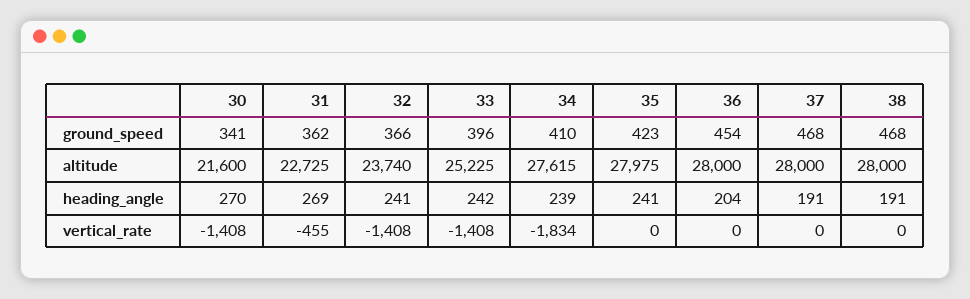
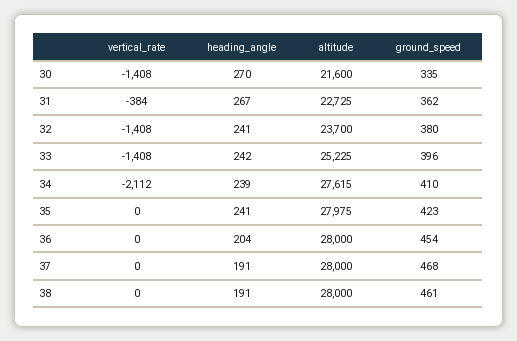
30, ground_speed: 341 -> 335
32, ground_speed: 366 -> 380
38, ground_speed: 468 -> 461
32, altitude: 23740 -> 23700
31, heading_angle: 269 -> 267
31, vertical_rate: -455 -> -384
34, vertical_rate: -1834 -> -2112

